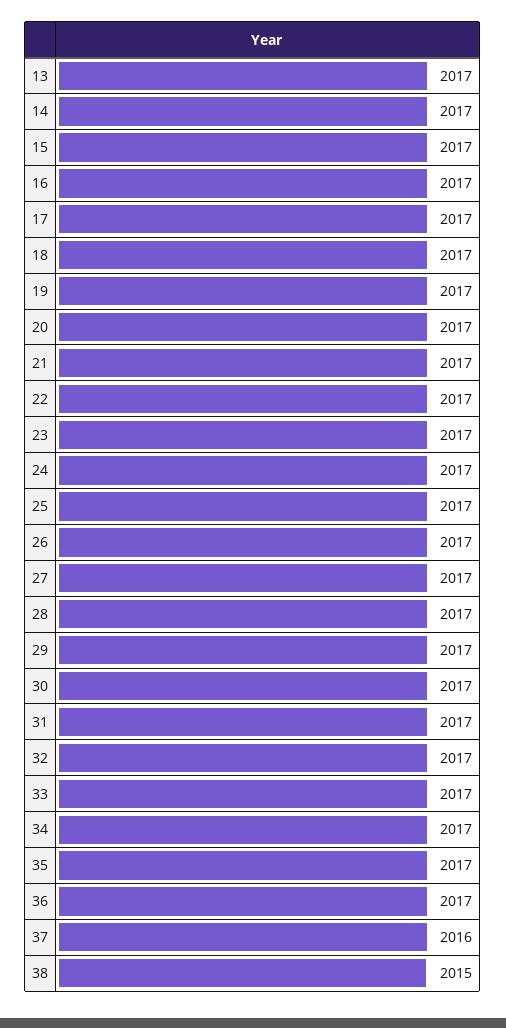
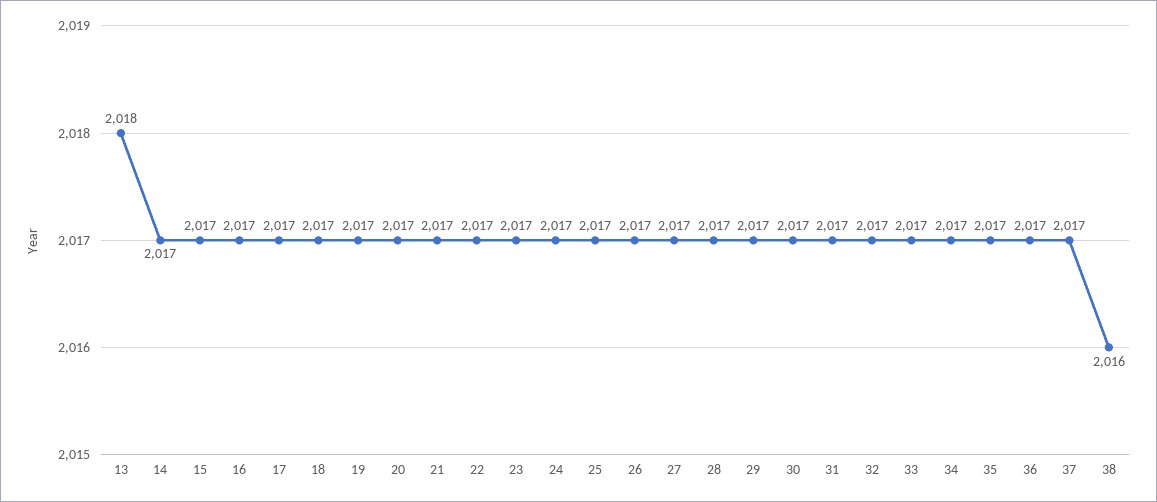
13: 2017 -> 2018
37: 2016 -> 2017
38: 2015 -> 2016

